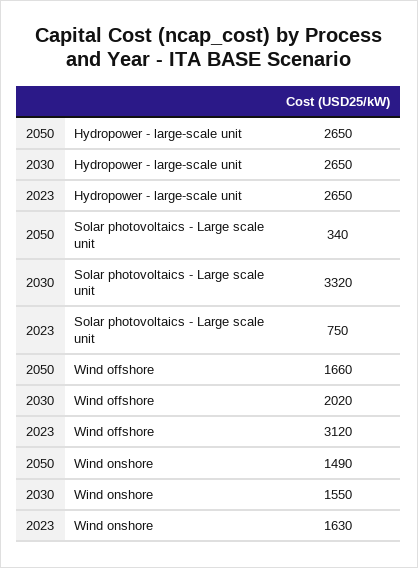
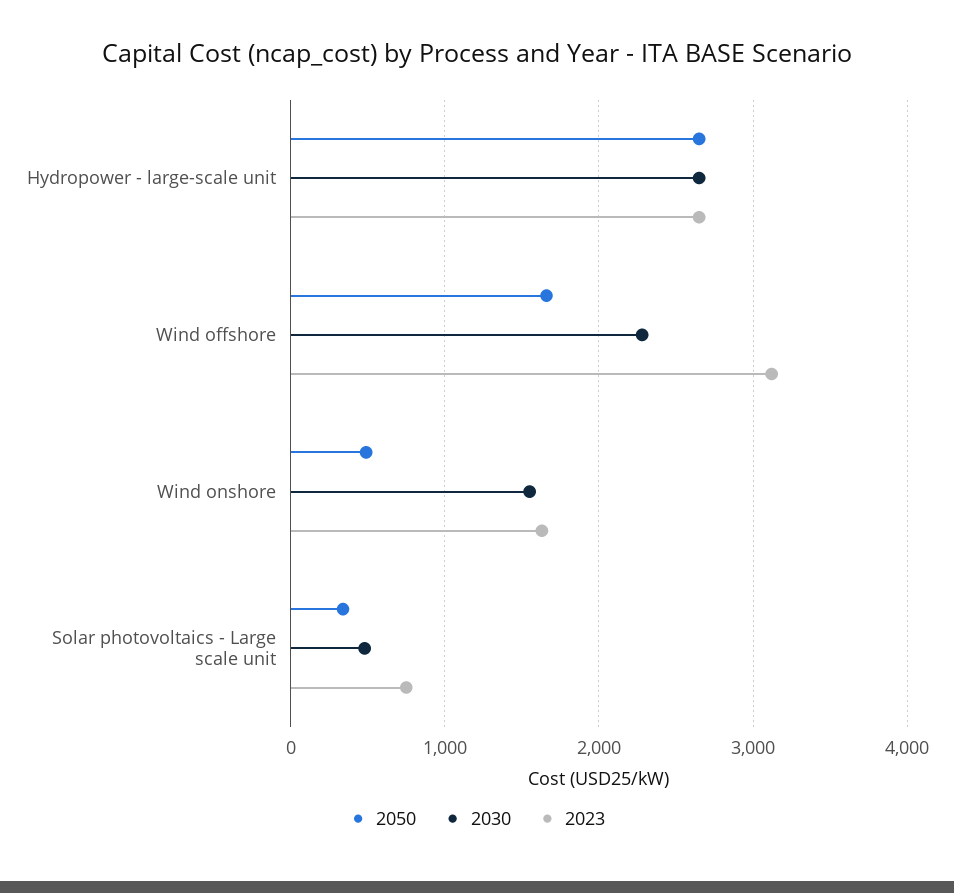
2030, Solar photovoltaics - Large scale unit: 3320 -> 500
2030, Wind offshore: 2020 -> 2300
2050, Wind onshore: 1490 -> 500

